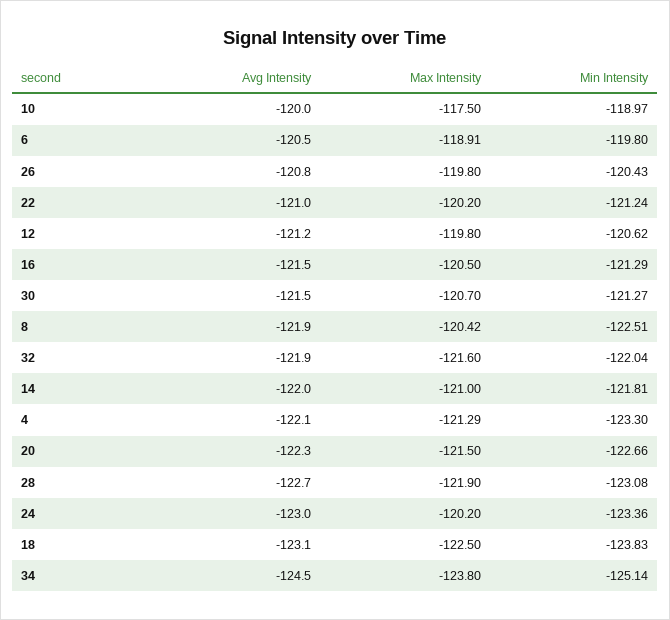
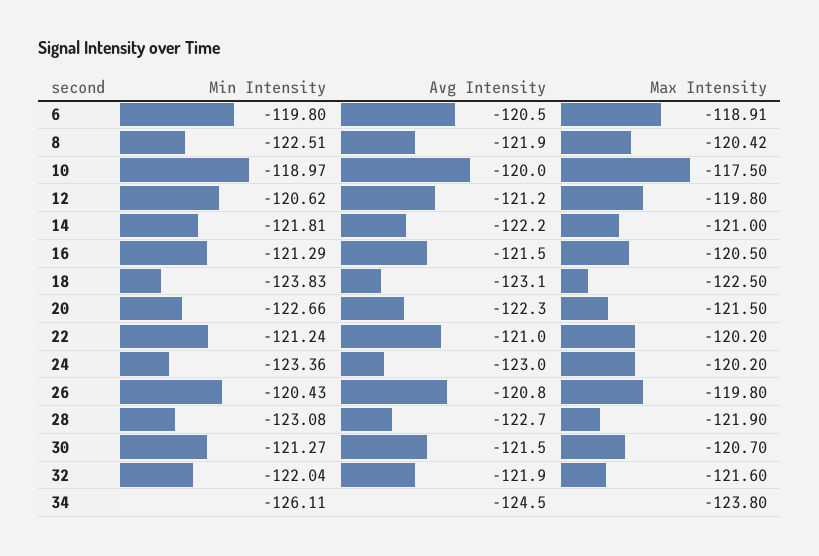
Avg Intensity, 14: -122 -> -122.2
Avg Intensity, 4: -122.1 -> none
Max Intensity, 4: -121.29 -> none
Min Intensity, 4: -123.3 -> none
Min Intensity, 34: -125.14 -> -126.11

